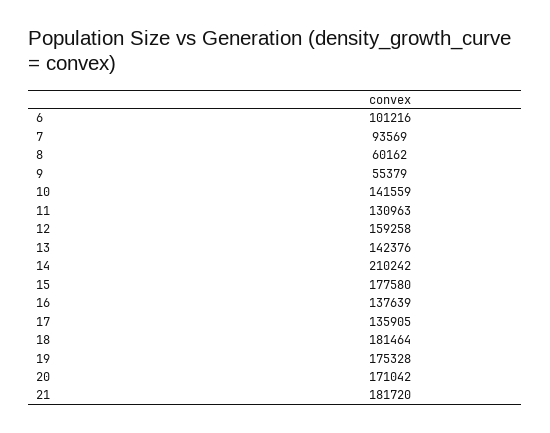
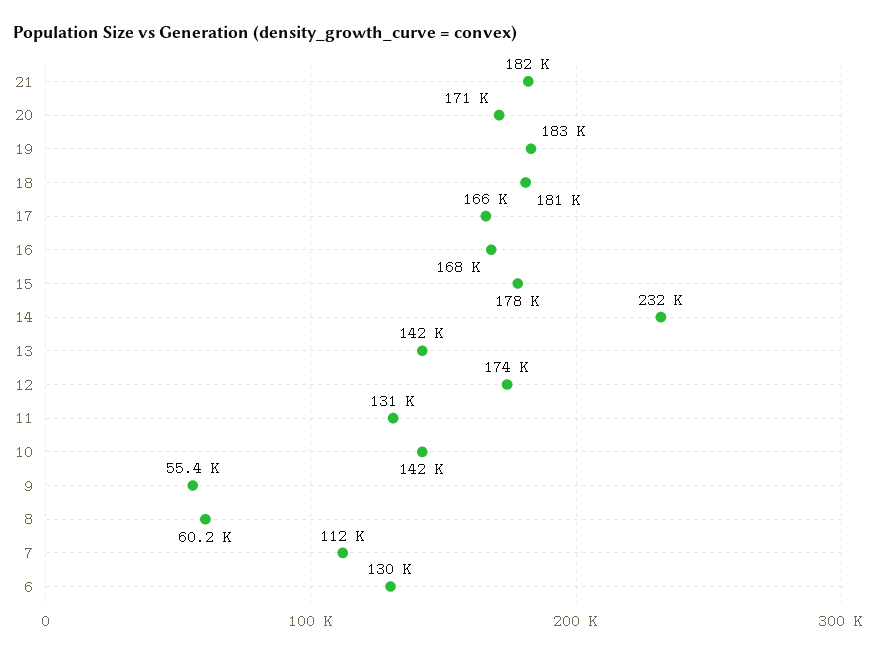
6: 101216 -> 130000
7: 93569 -> 112000
12: 159258 -> 174000
14: 210242 -> 232000
16: 137639 -> 168000
17: 135905 -> 166000
19: 175328 -> 183000

